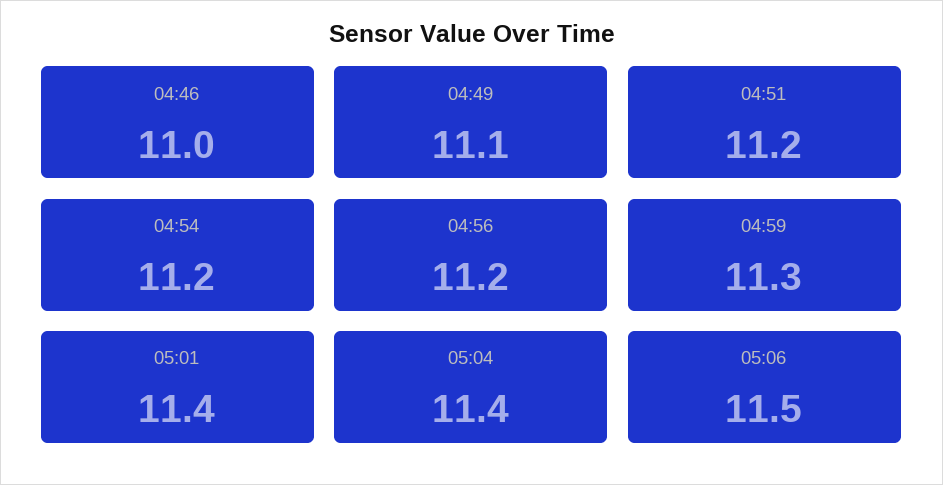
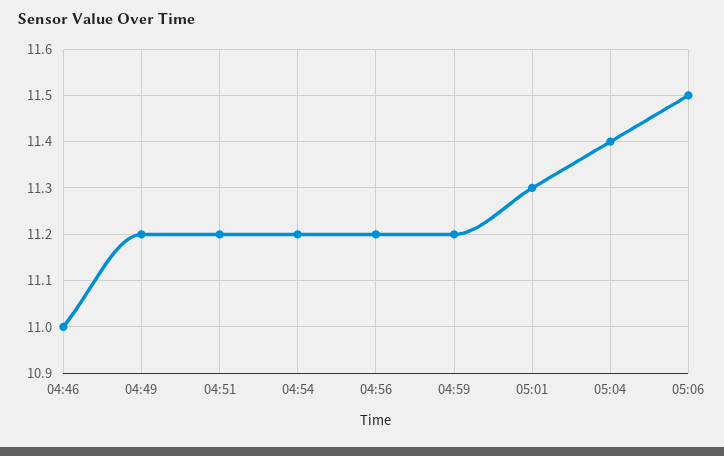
04:49: 11.1 -> 11.2
04:59: 11.3 -> 11.2
05:01: 11.4 -> 11.3

